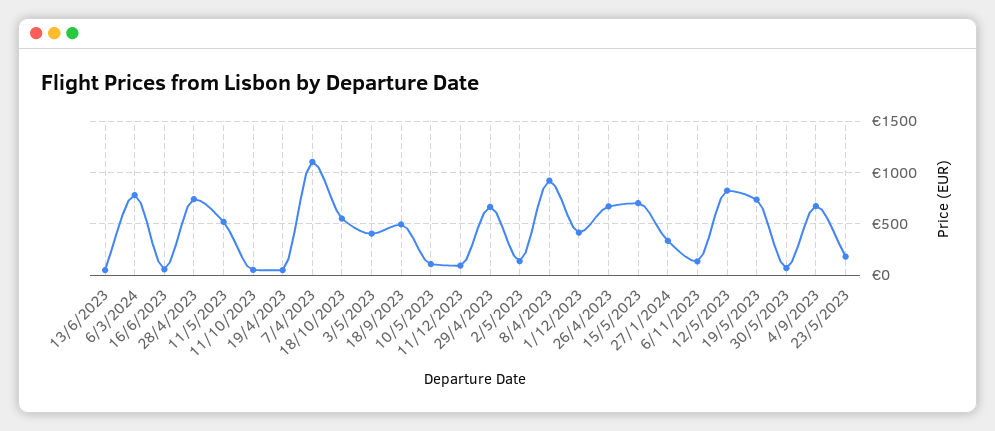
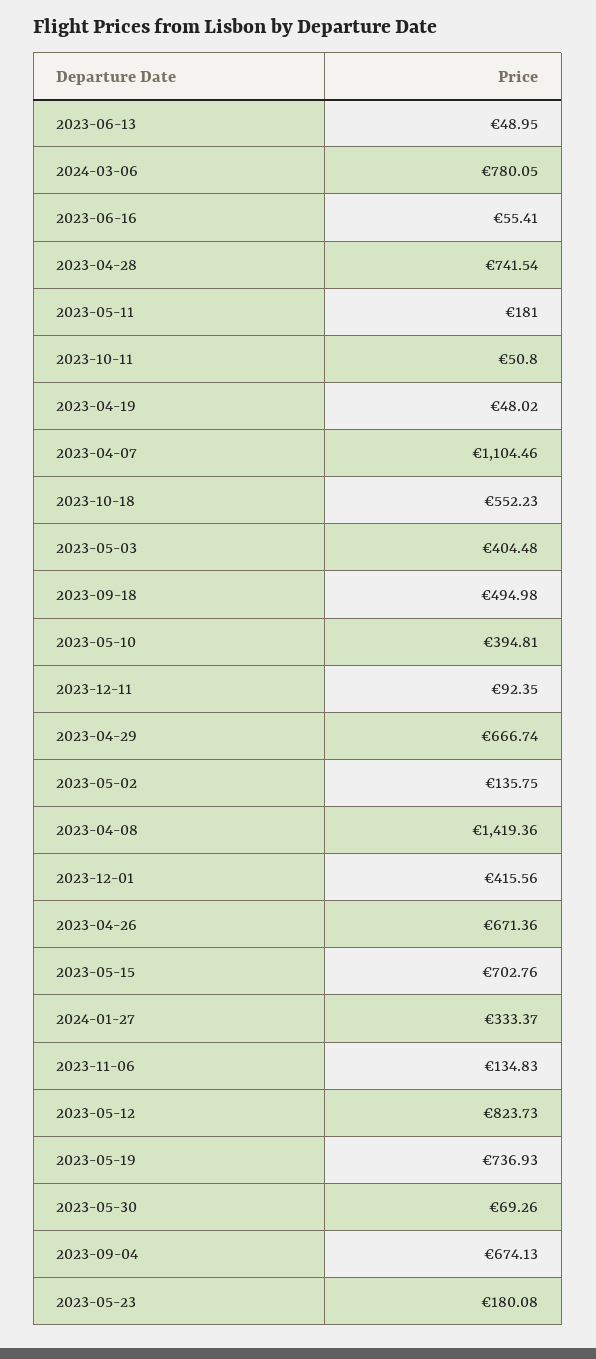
11/5/2023: 500 -> 181
10/5/2023: 100 -> 394.81
8/4/2023: 900 -> 1419.36

